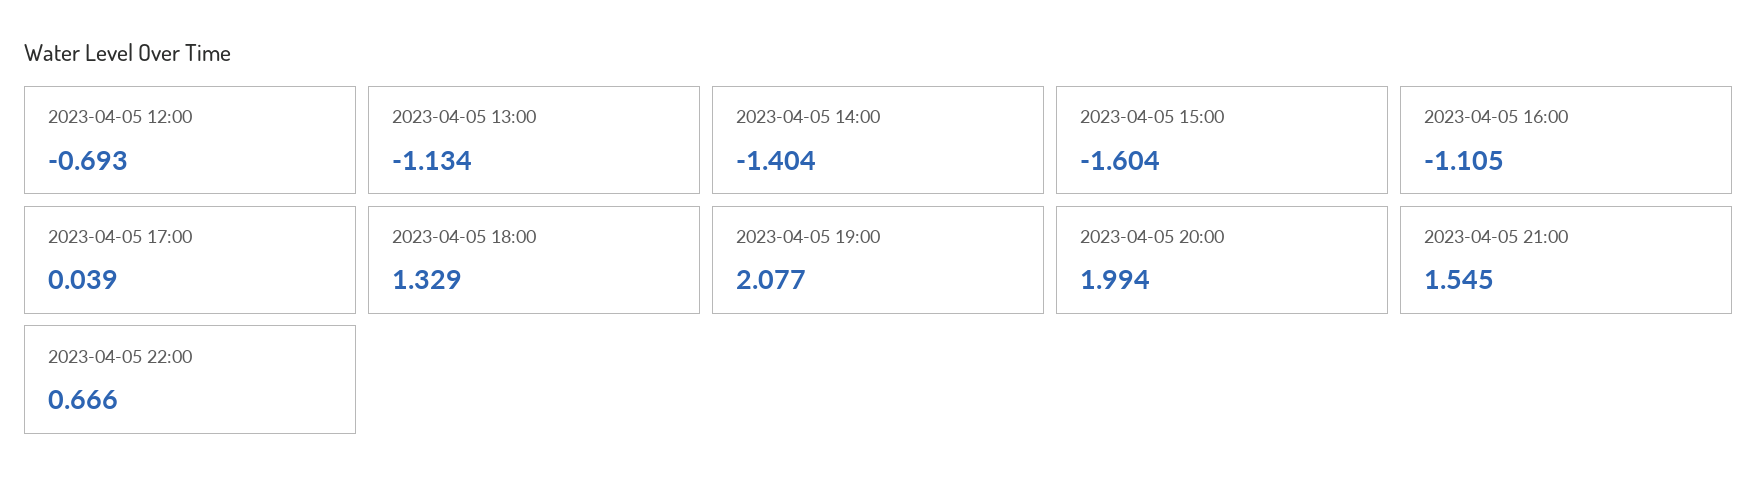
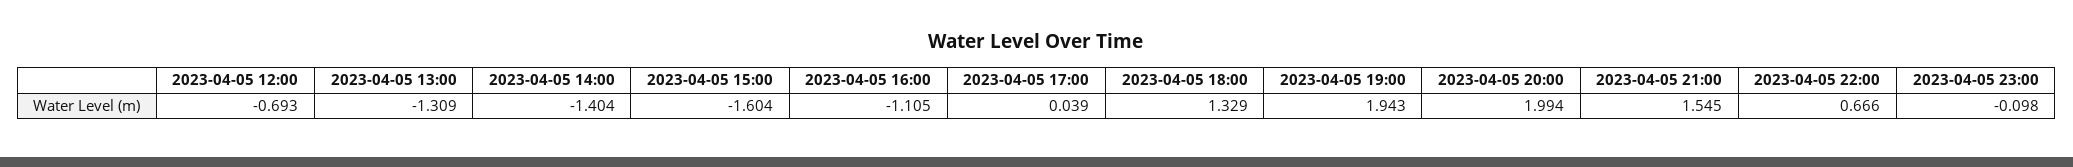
2023-04-05 13:00: -1.134 -> -1.309
2023-04-05 19:00: 2.077 -> 1.943
2023-04-05 23:00: none -> -0.098

